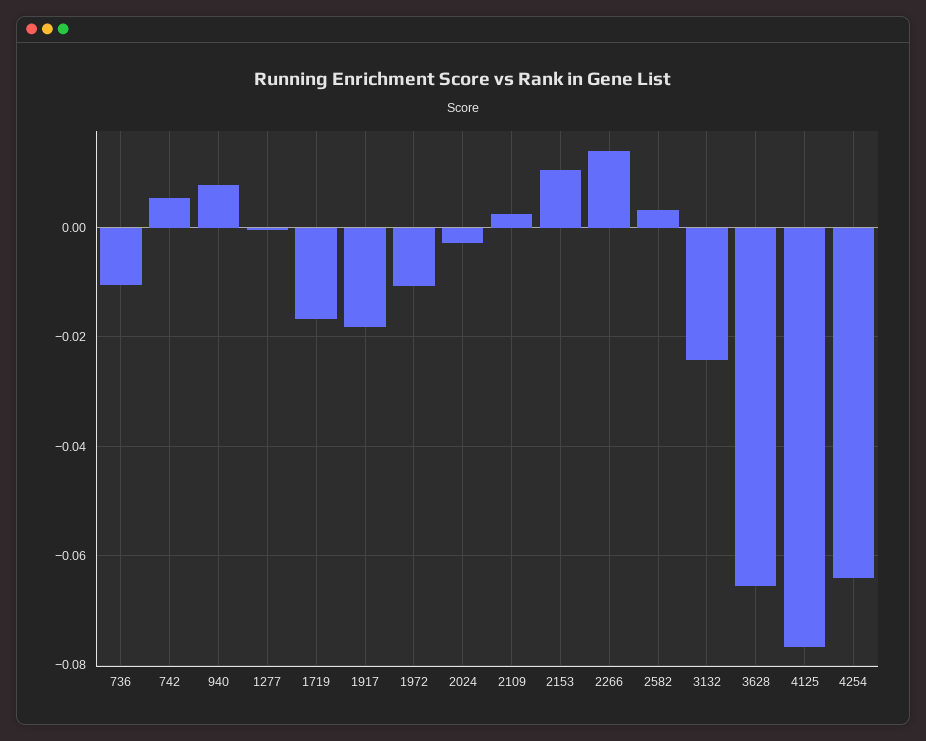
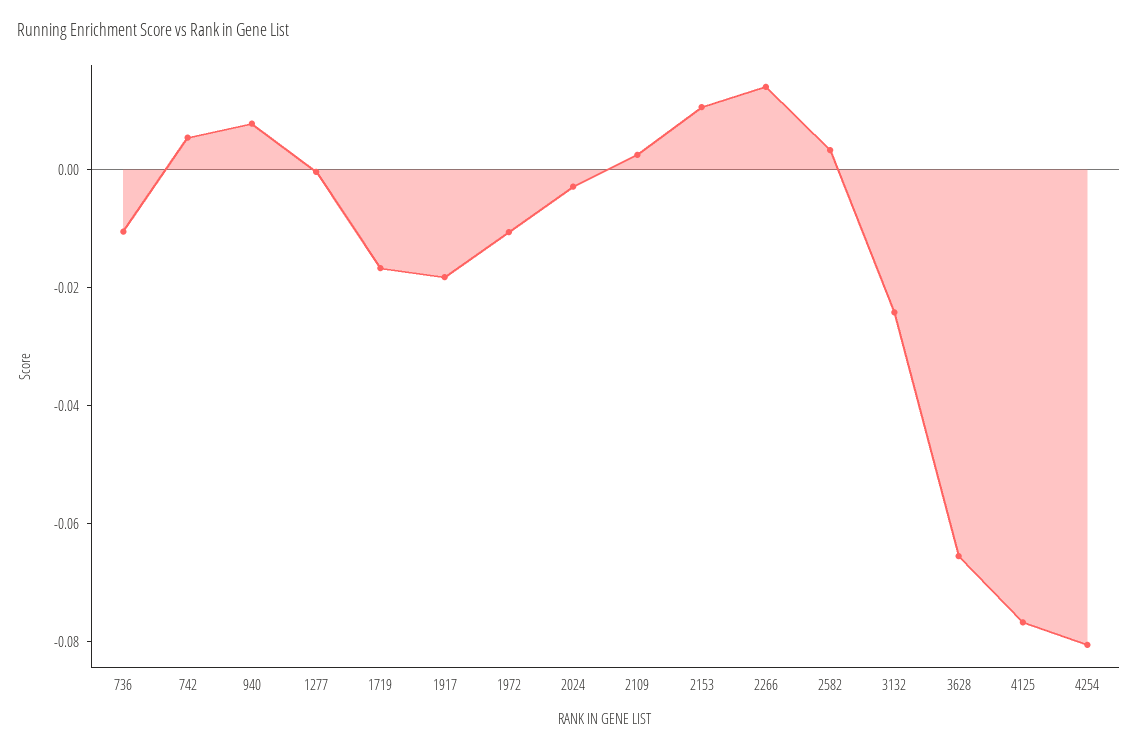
4254: -0.064 -> -0.08

